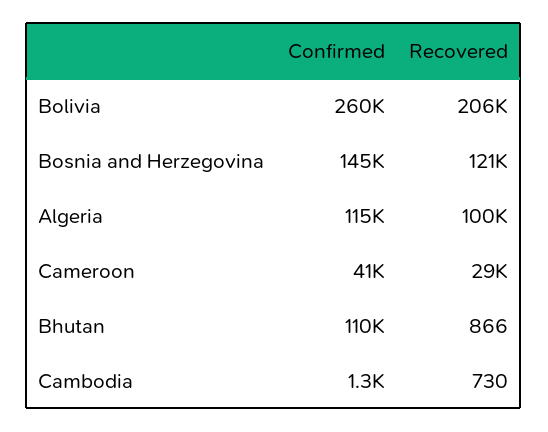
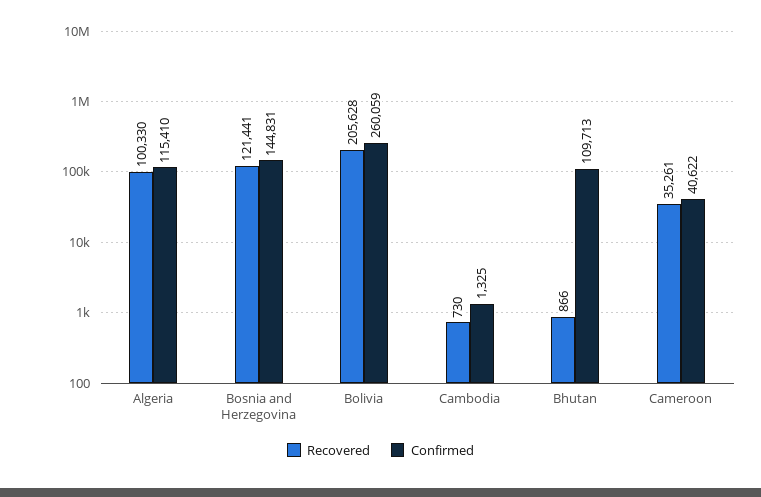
Recovered, Cameroon: 29000 -> 35261

